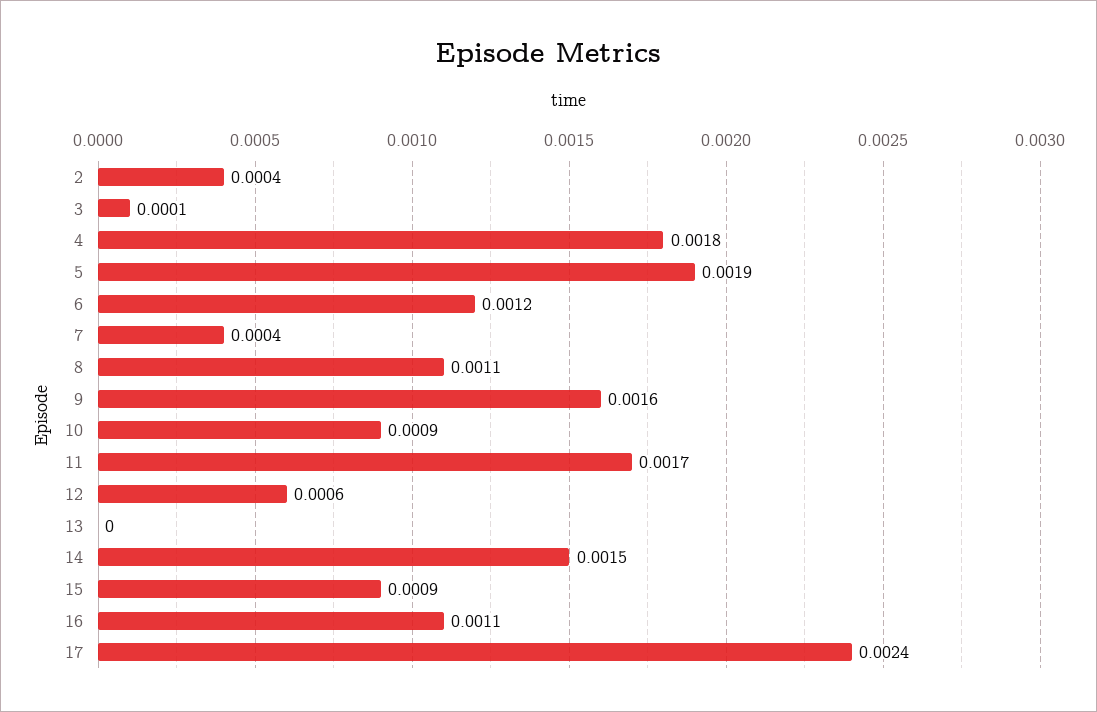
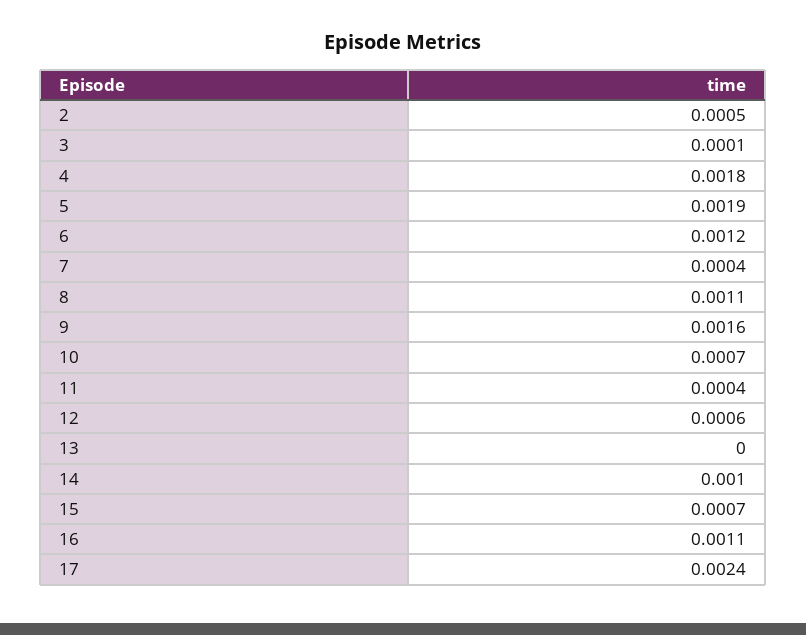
2: 0.0004 -> 0.0005
10: 0.0009 -> 0.0007
11: 0.0017 -> 0.0004
14: 0.0015 -> 0.001
15: 0.0009 -> 0.0007

